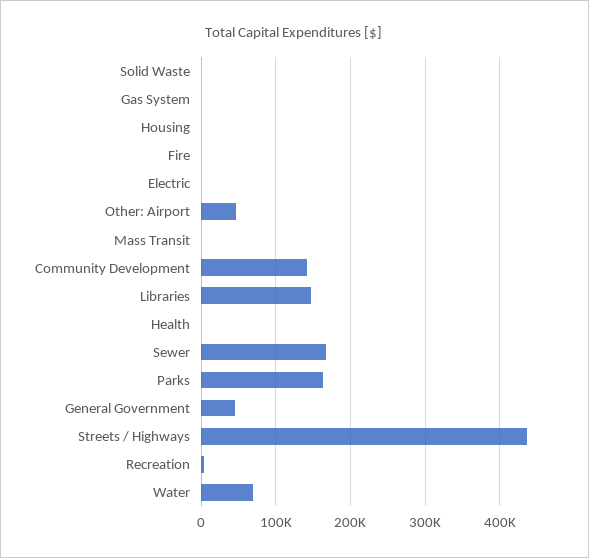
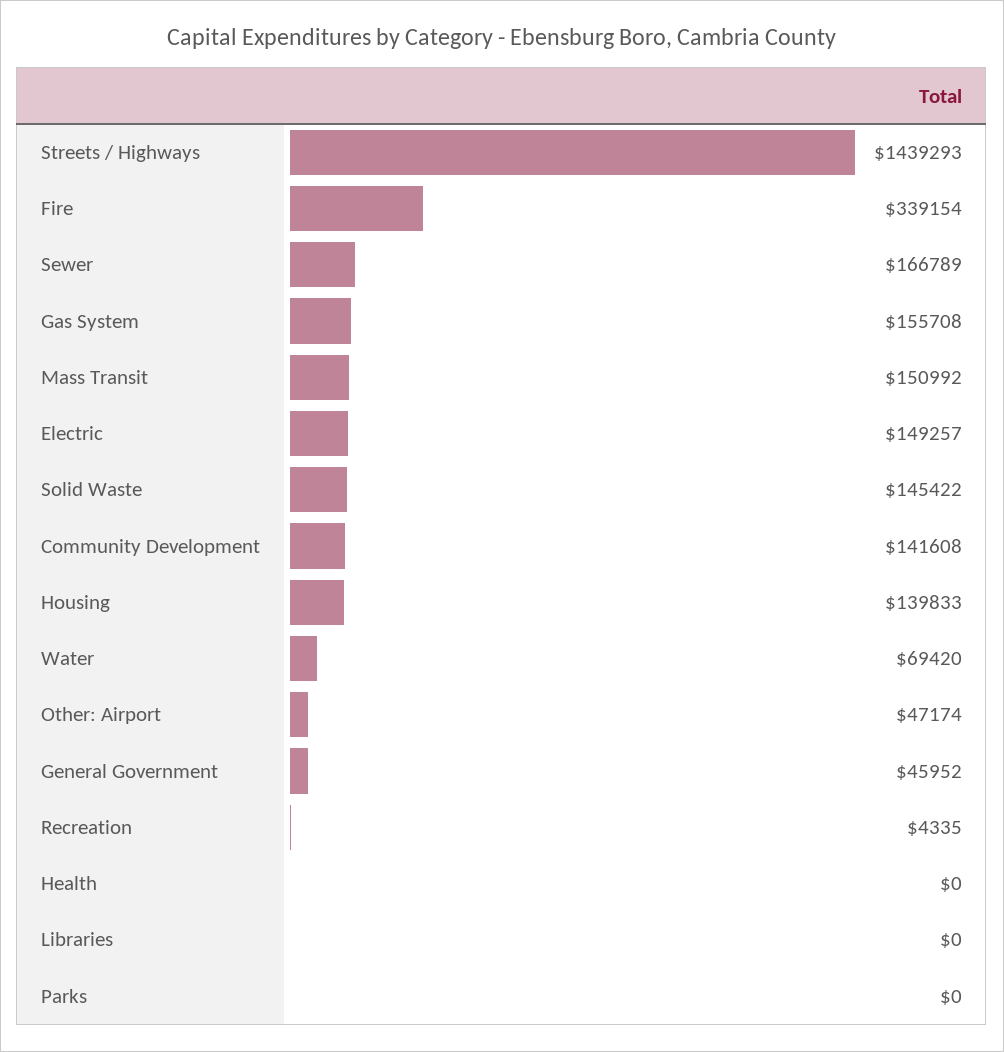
Solid Waste: 0 -> 145422
Gas System: 0 -> 155708
Housing: 0 -> 139833
Fire: 0 -> 339154
Electric: 0 -> 149257
Mass Transit: 0 -> 150992
Libraries: 150000 -> 0
Parks: 160000 -> 0
Streets / Highways: 440000 -> 1439293

